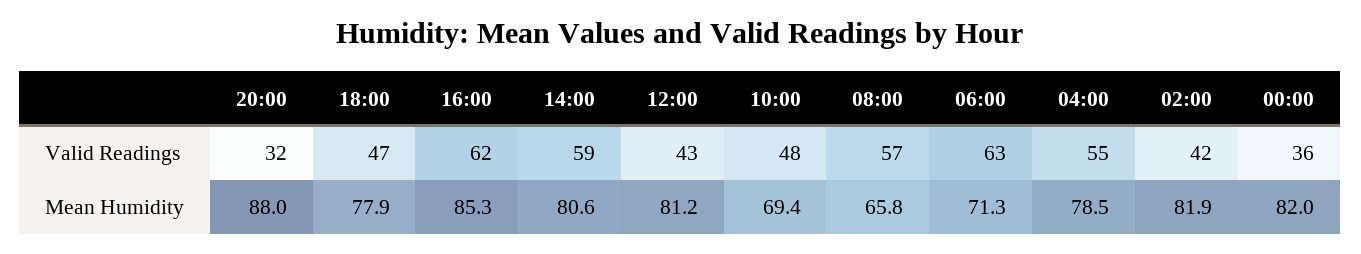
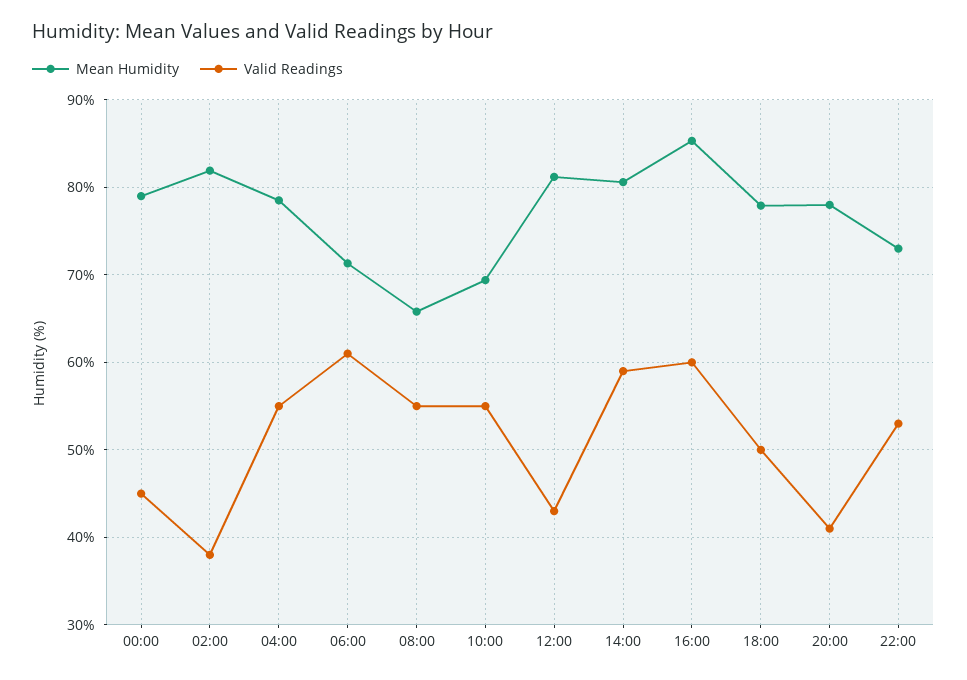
Valid Readings, 20:00: 32 -> 41
Valid Readings, 18:00: 47 -> 50
Valid Readings, 16:00: 62 -> 60
Valid Readings, 10:00: 48 -> 55
Valid Readings, 08:00: 57 -> 55
Valid Readings, 06:00: 63 -> 61
Valid Readings, 02:00: 42 -> 38
Valid Readings, 00:00: 36 -> 45
Mean Humidity, 20:00: 88 -> 78
Mean Humidity, 00:00: 82 -> 79
Mean Humidity, 22:00: none -> 73
Valid Readings, 22:00: none -> 53

